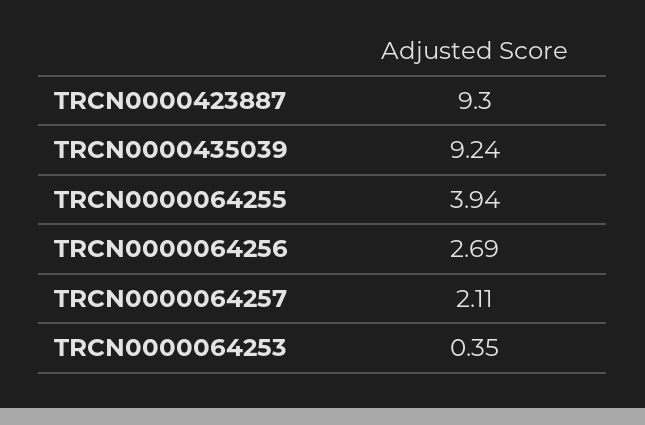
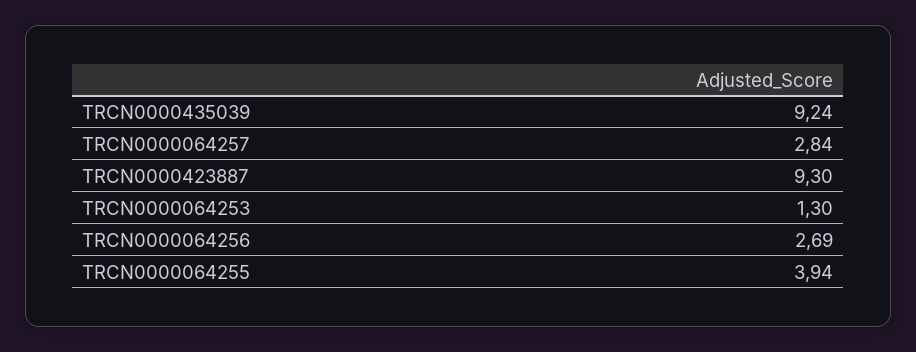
TRCN0000064257: 2.11 -> 2.84
TRCN0000064253: 0.35 -> 1.3

